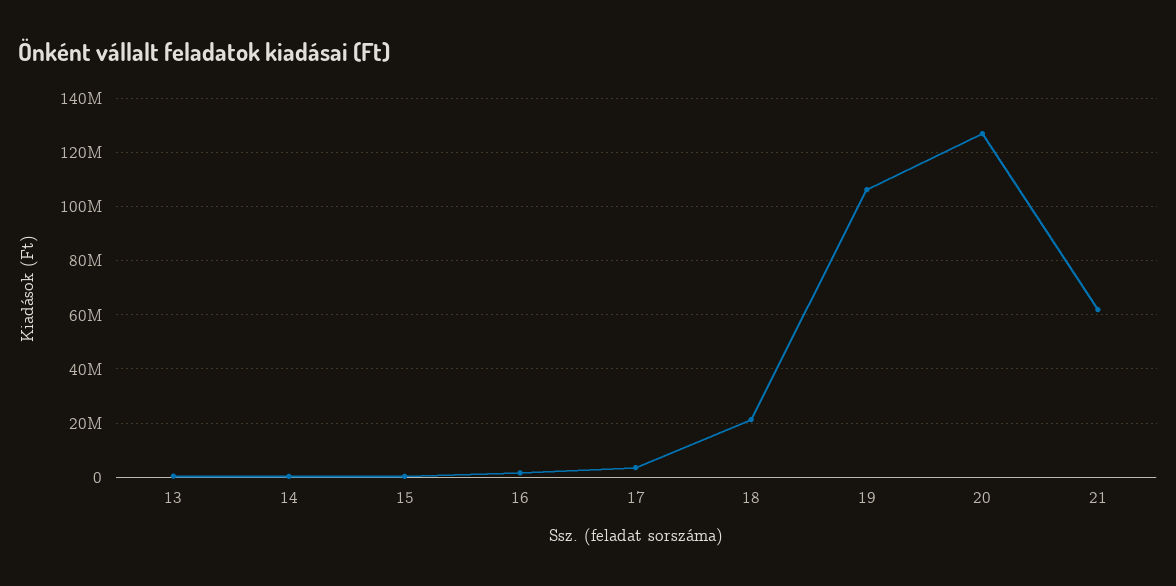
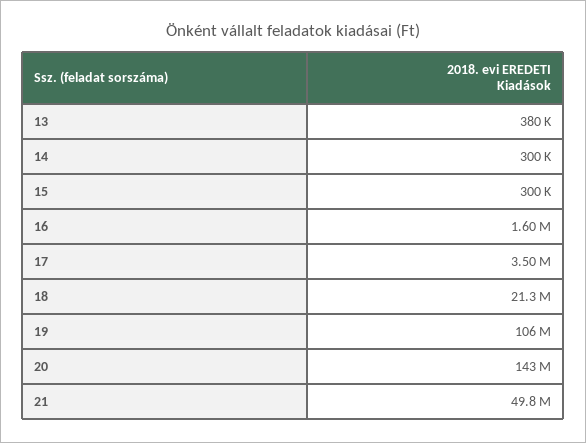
20: 127500000 -> 143000000
21: 62500000 -> 49800000

